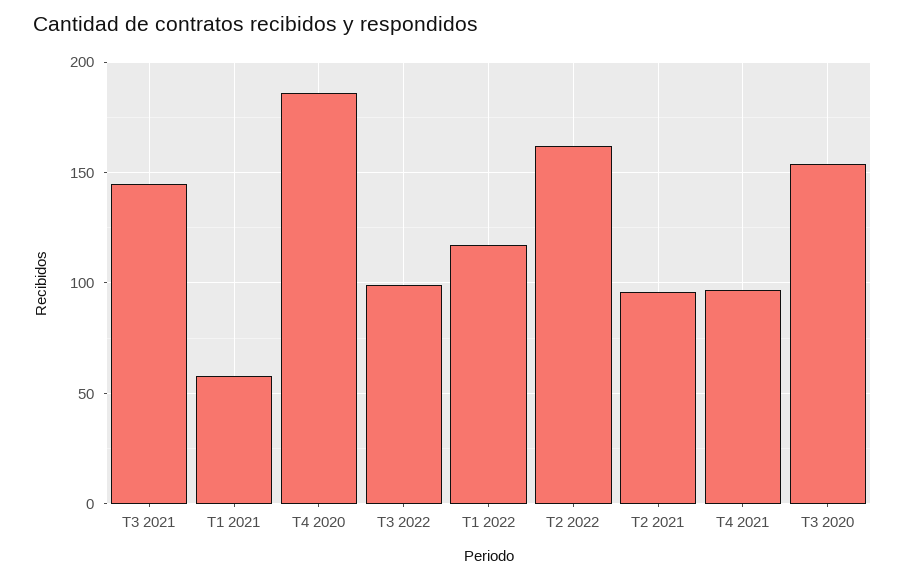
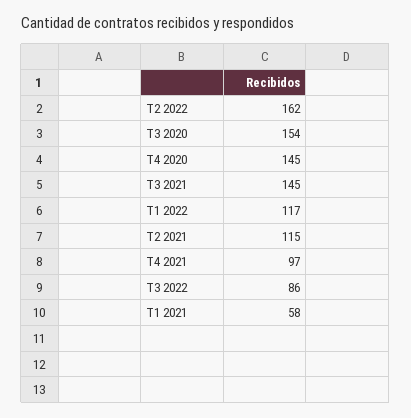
T4 2020: 185 -> 145
T3 2022: 100 -> 86
T2 2021: 95 -> 115

